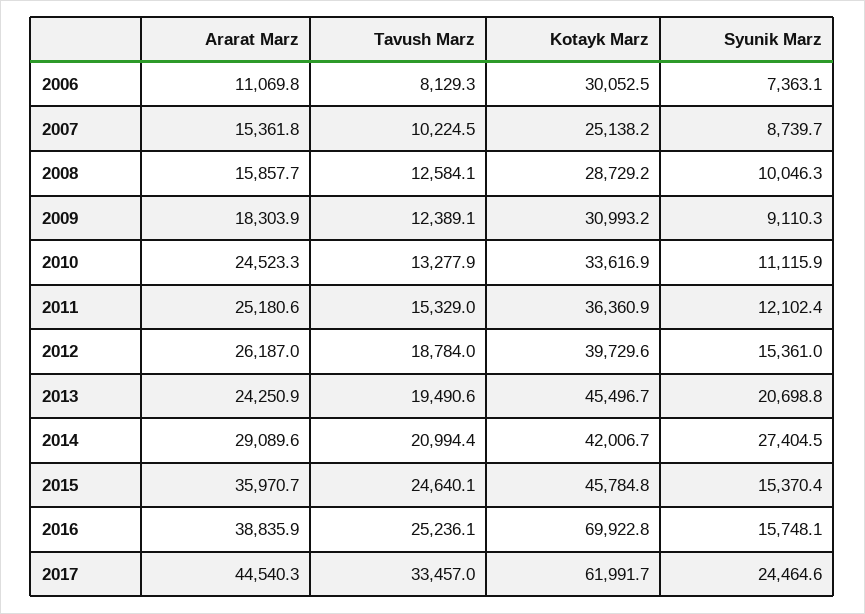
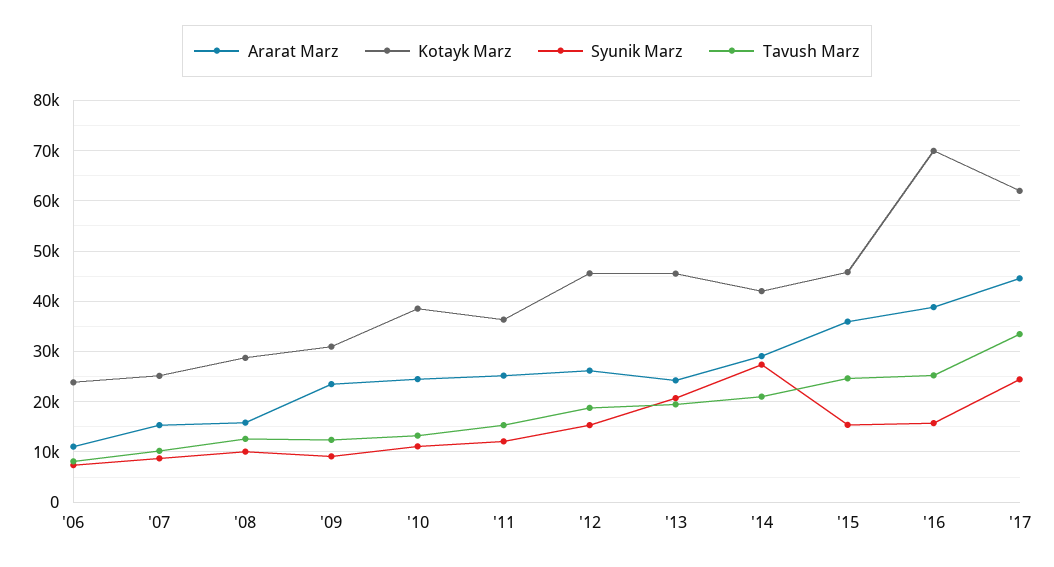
Kotayk Marz, 2006: 30052.5 -> 24000
Ararat Marz, 2009: 18303.9 -> 24000
Kotayk Marz, 2010: 33616.9 -> 38000
Kotayk Marz, 2012: 39729.6 -> 46000

